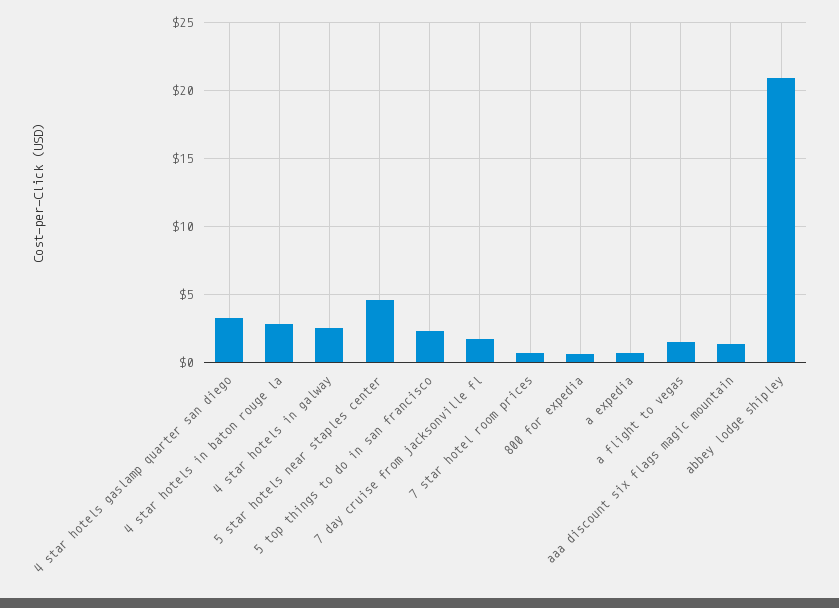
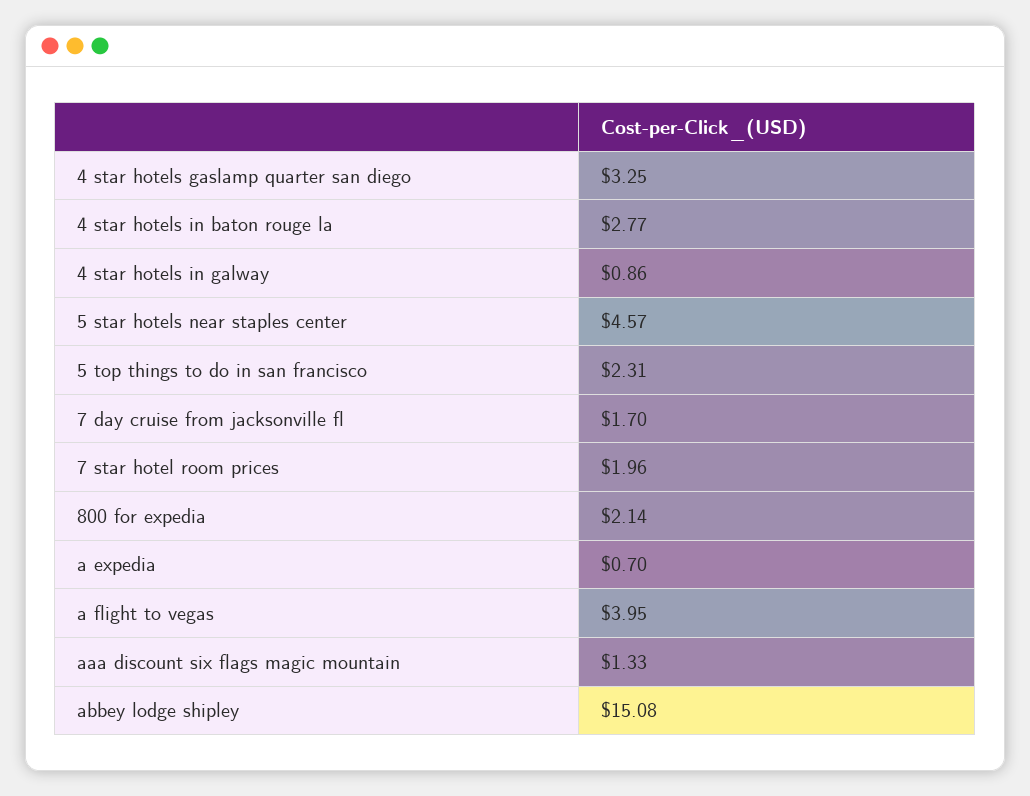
4 star hotels in galway: 2.5 -> 0.86
7 star hotel room prices: 0.5 -> 1.96
800 for expedia: 0.5 -> 2.14
a flight to vegas: 1.5 -> 3.95
abbey lodge shipley: 21 -> 15.08

